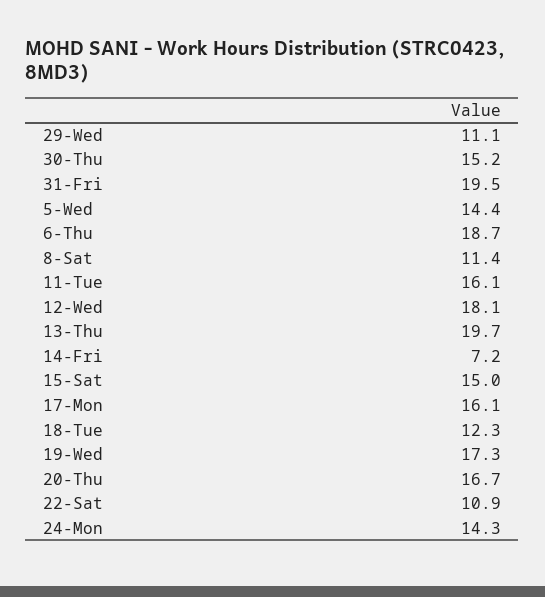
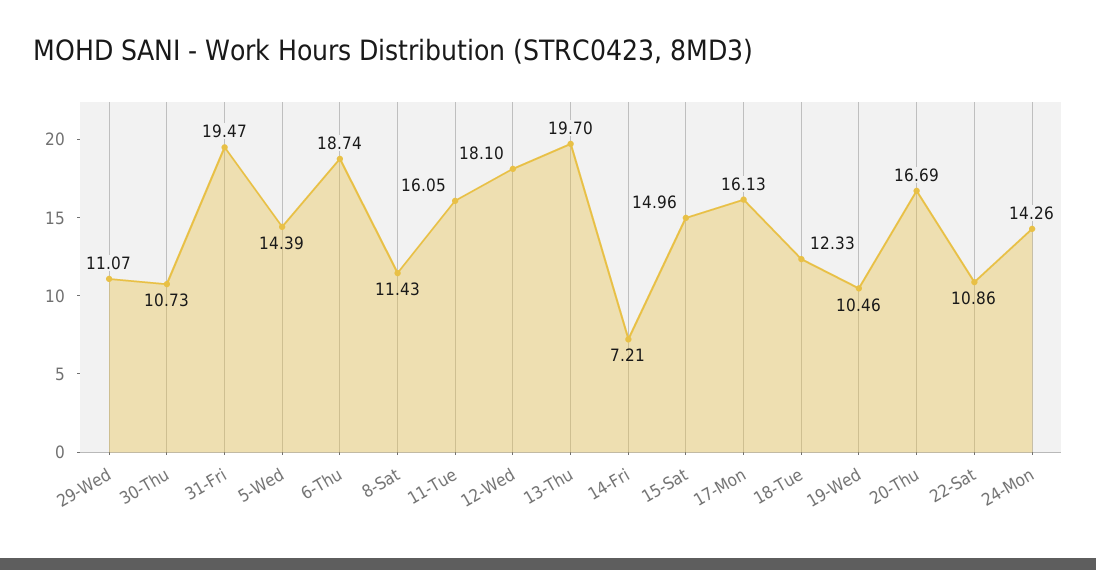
30-Thu: 15.2 -> 10.73
19-Wed: 17.3 -> 10.46

